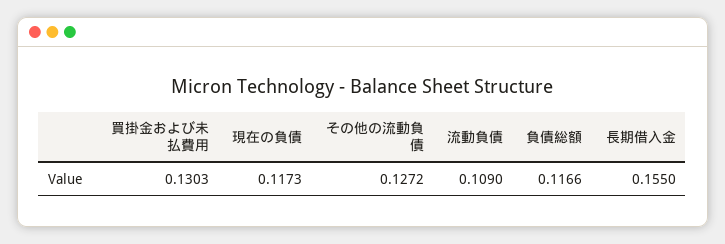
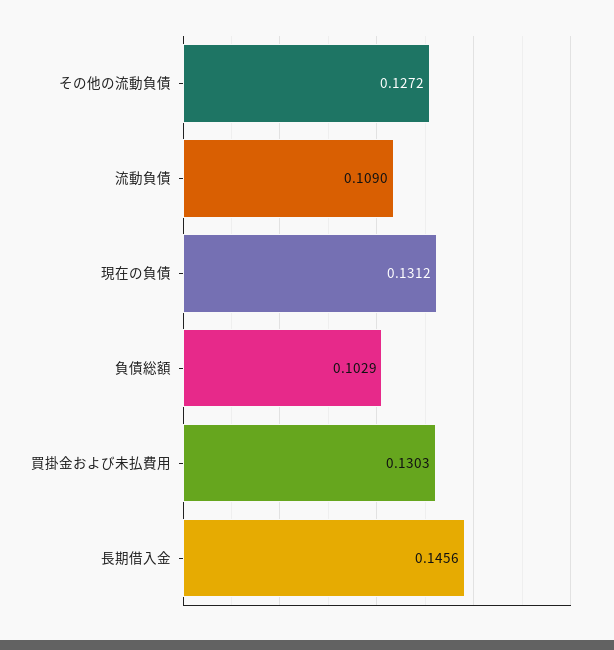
現在の負債: 0.1173 -> 0.1312
負債総額: 0.1166 -> 0.1029
長期借入金: 0.155 -> 0.1456

